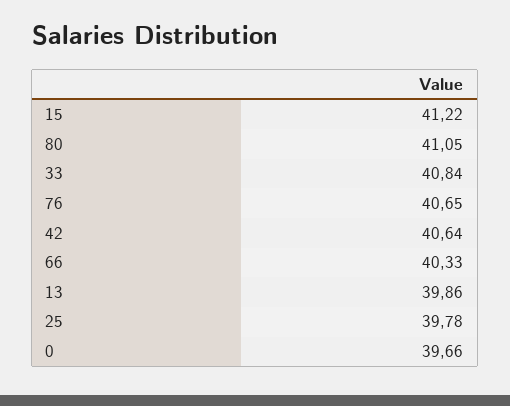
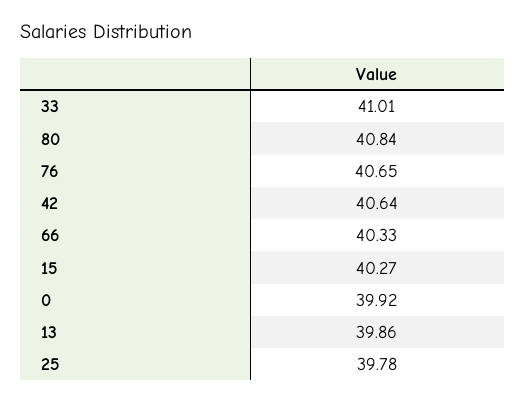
15: 41.22 -> 40.27
80: 41.05 -> 40.84
33: 40.84 -> 41.01
0: 39.66 -> 39.92

